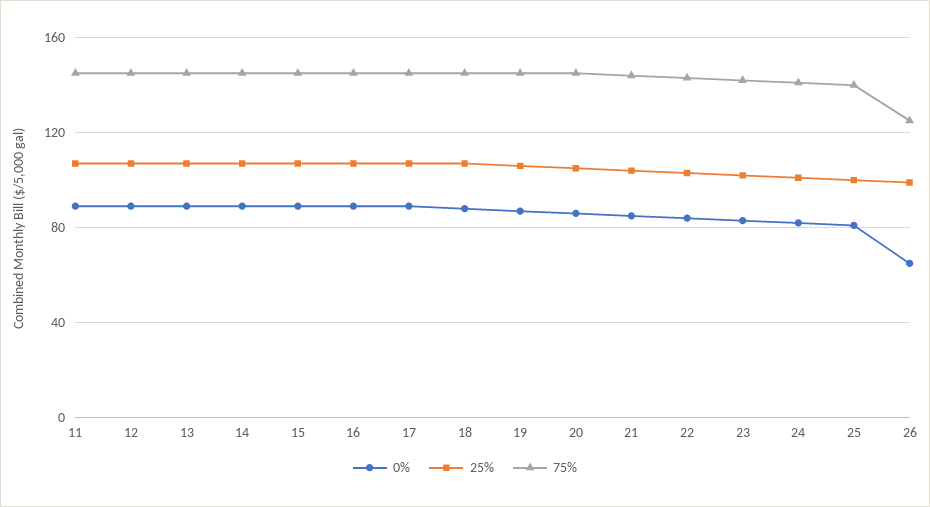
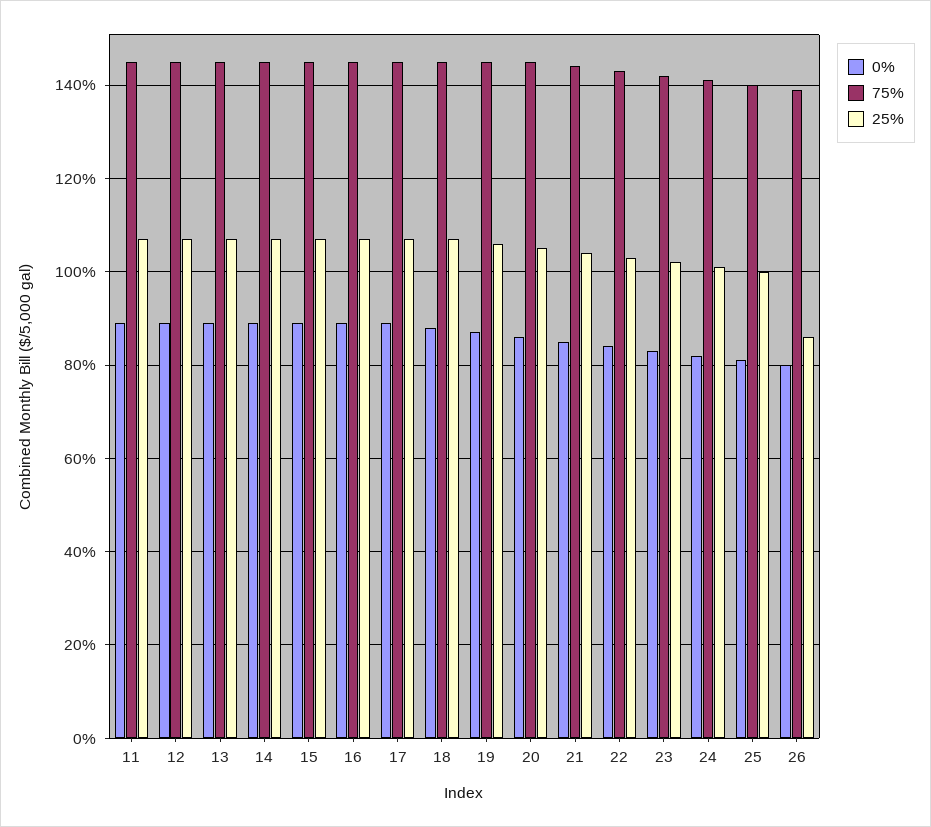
0%, 26: 65 -> 80
25%, 26: 100 -> 85
75%, 26: 125 -> 140

